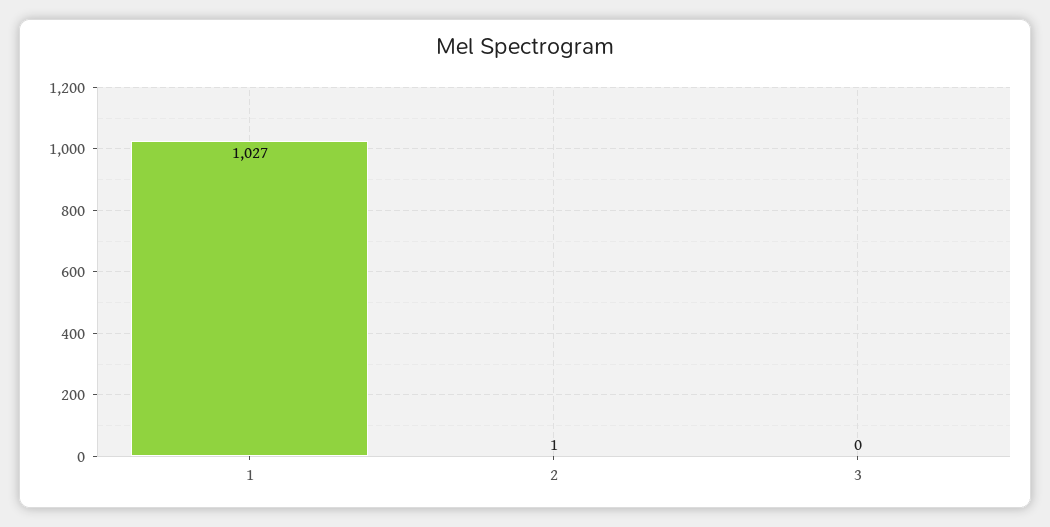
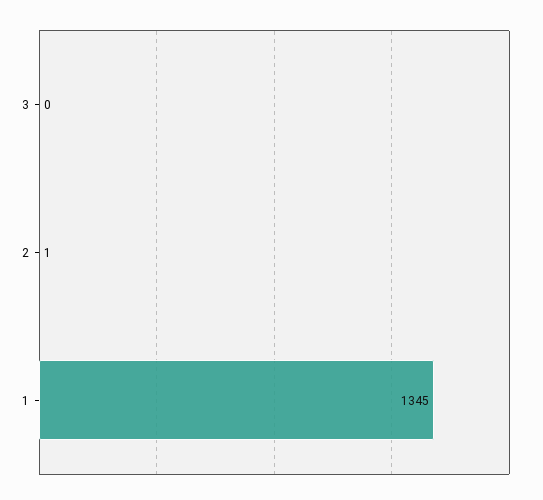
1: 1027 -> 1345

